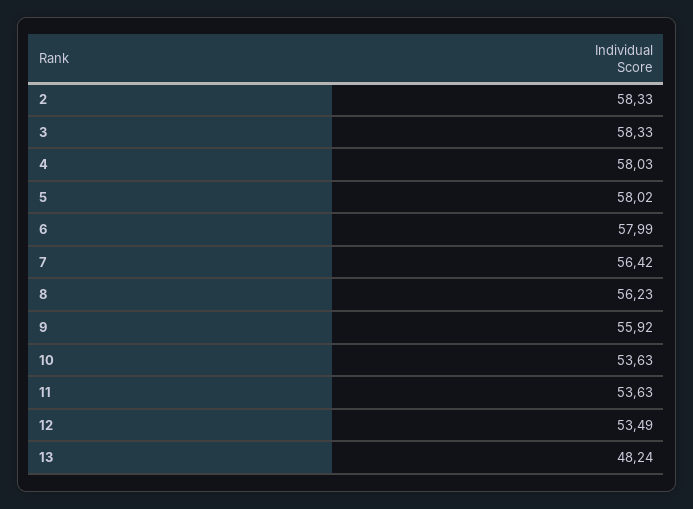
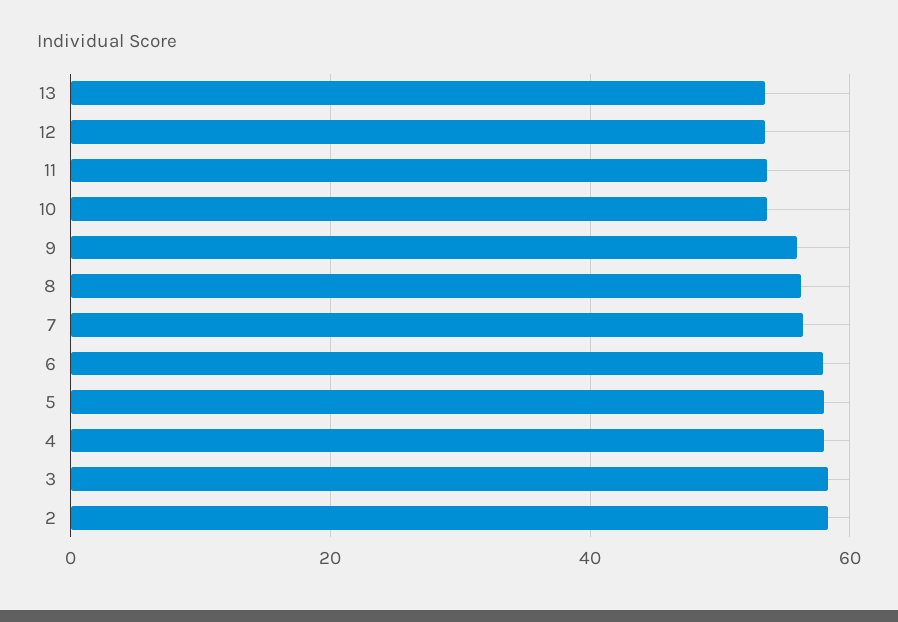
13: 48.24 -> 54

